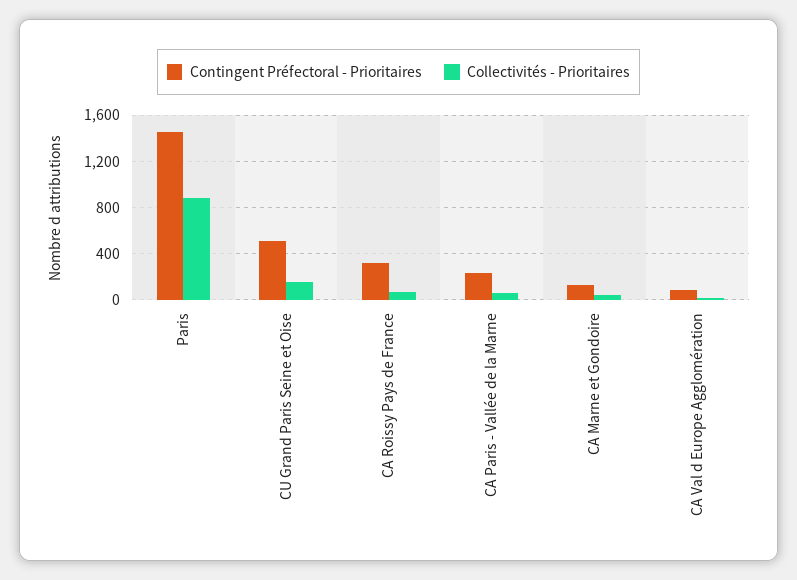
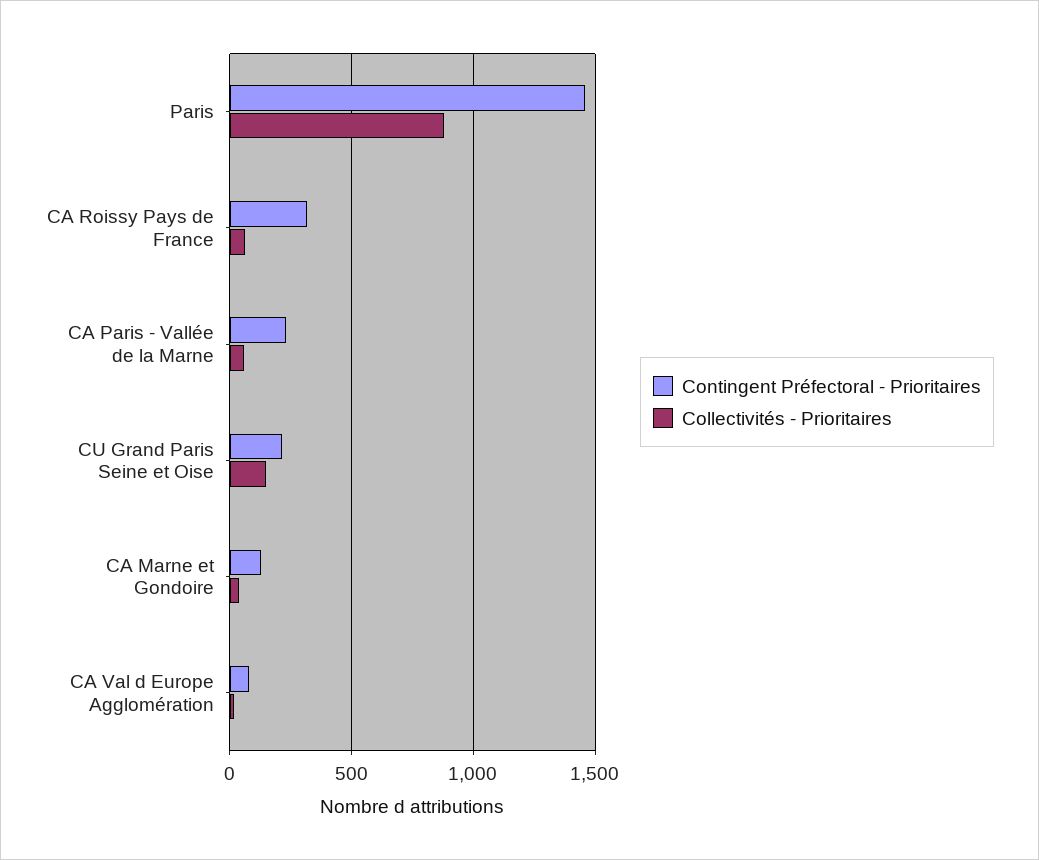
Contingent Préfectoral - Prioritaires, CU Grand Paris Seine et Oise: 500 -> 200

